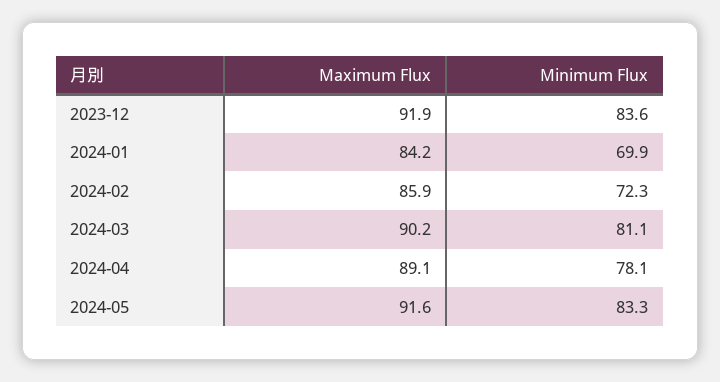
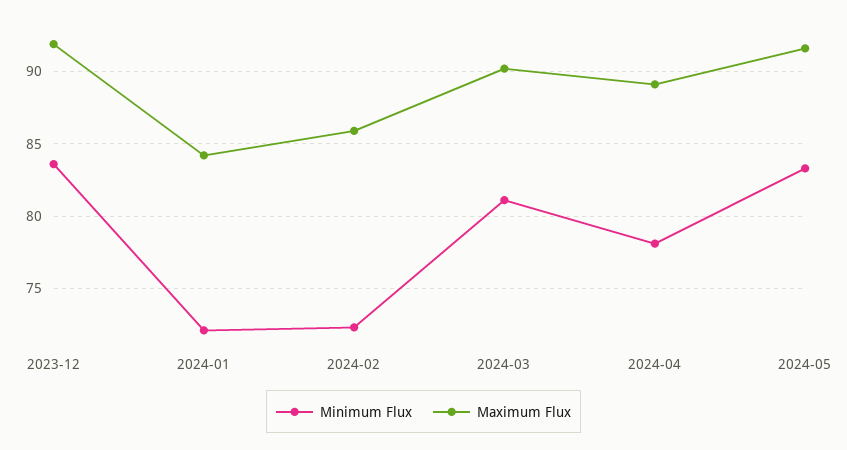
Minimum Flux, 2024-01: 69.9 -> 72

